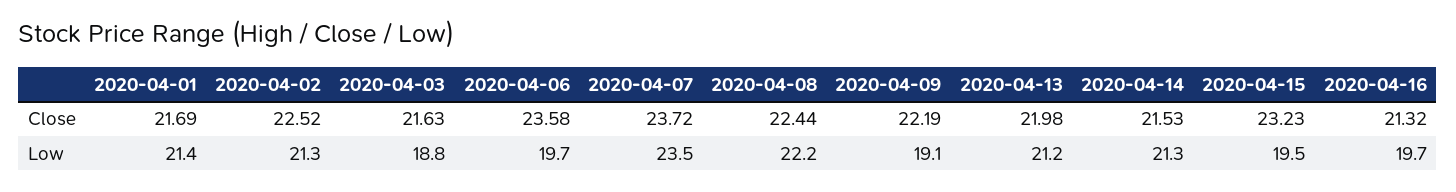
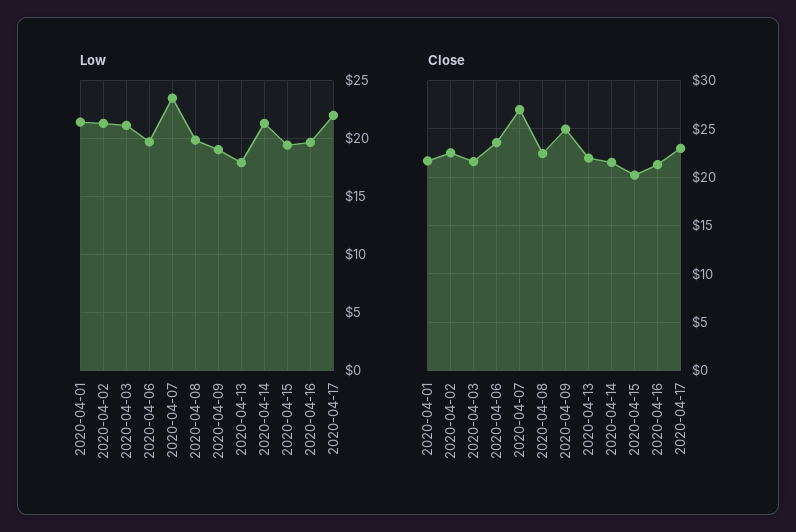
Close, 2020-04-07: 23.72 -> 27
Close, 2020-04-09: 22.19 -> 25
Close, 2020-04-15: 23.23 -> 20
Low, 2020-04-03: 18.8 -> 21
Low, 2020-04-08: 22.2 -> 20
Low, 2020-04-13: 21.2 -> 18
Low, 2020-04-17: none -> 22
Close, 2020-04-17: none -> 23

